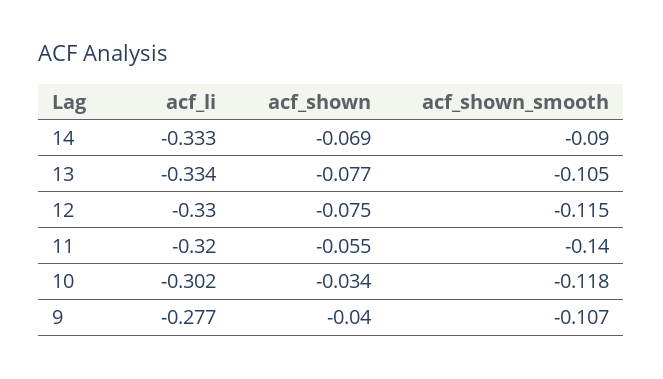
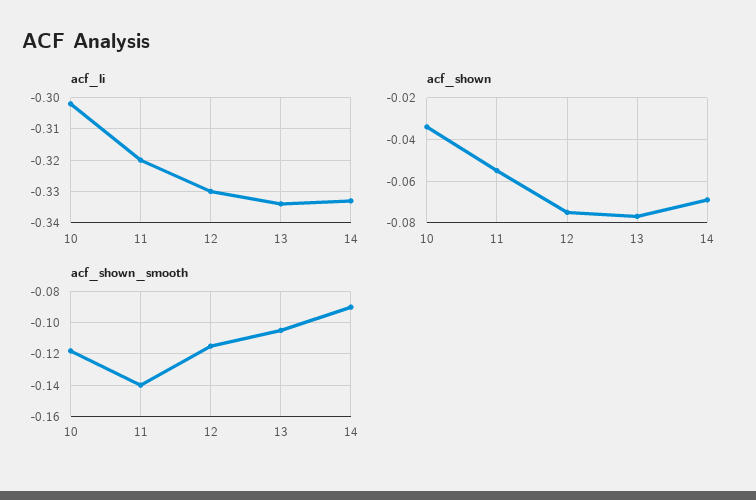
acf_li, 9: -0.277 -> none
acf_shown, 9: -0.04 -> none
acf_shown_smooth, 9: -0.107 -> none

